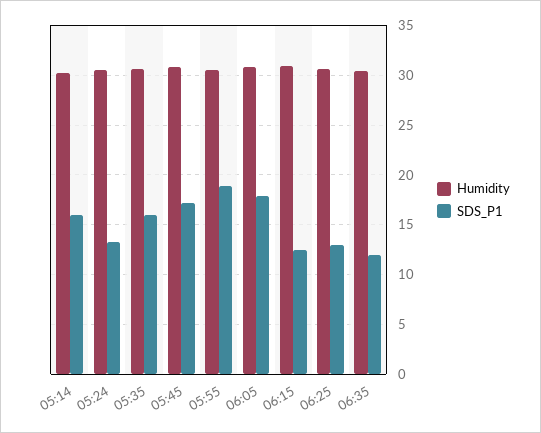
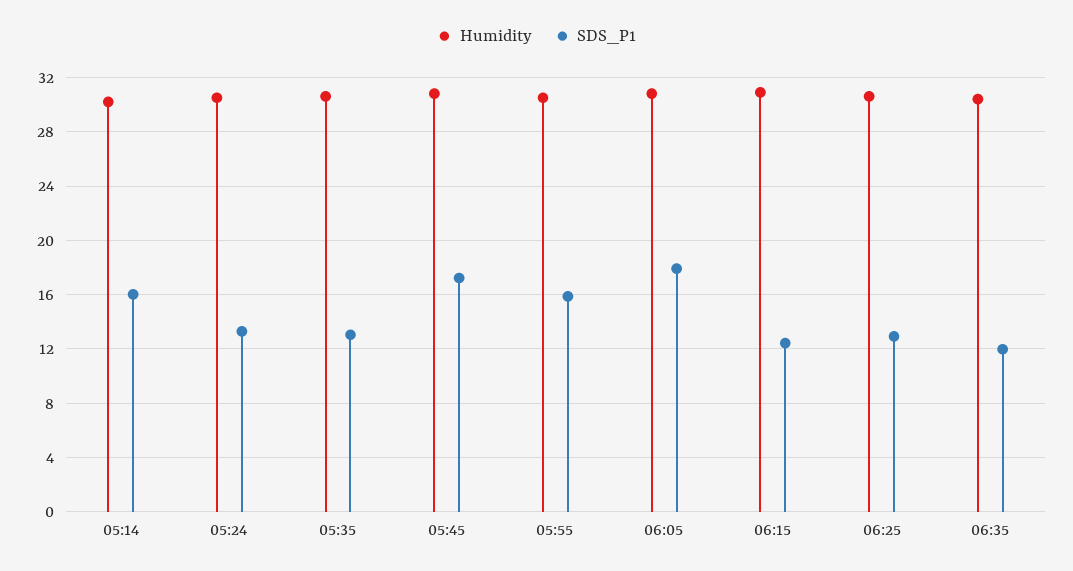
SDS_P1, 05:35: 16 -> 13
SDS_P1, 05:55: 19 -> 16

